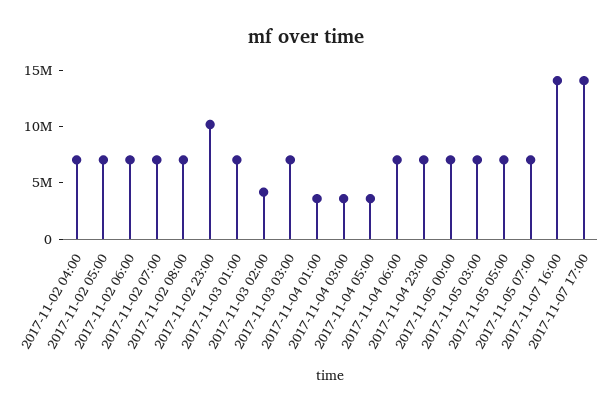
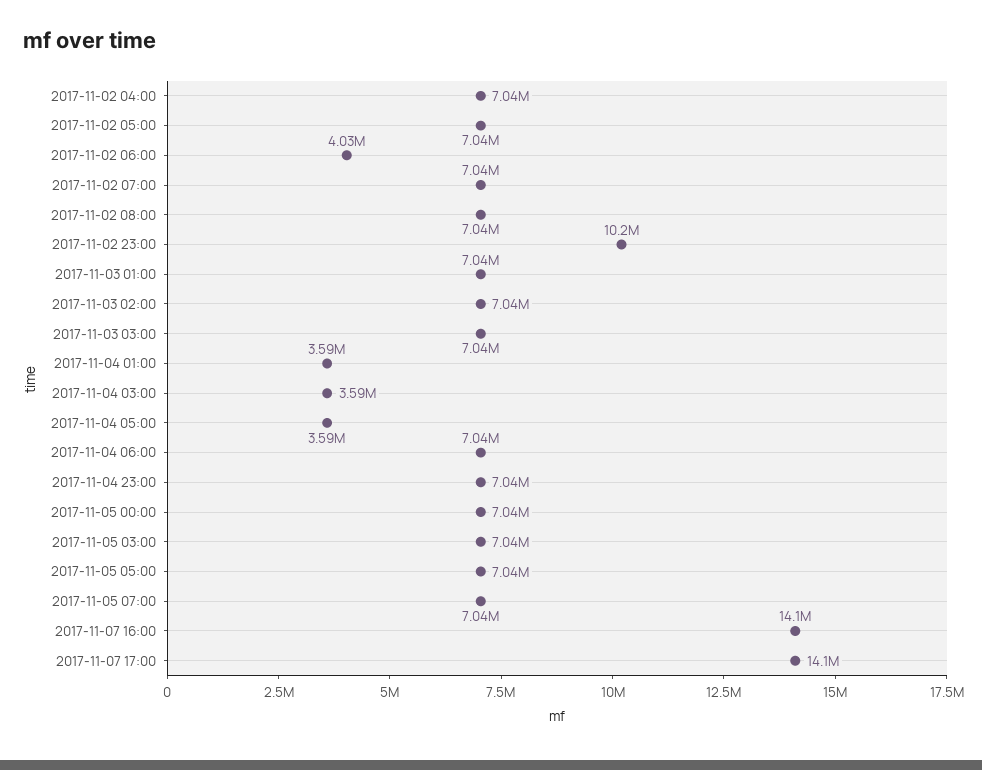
2017-11-02 06:00: 7000000 -> 4030000
2017-11-03 02:00: 4000000 -> 7040000

